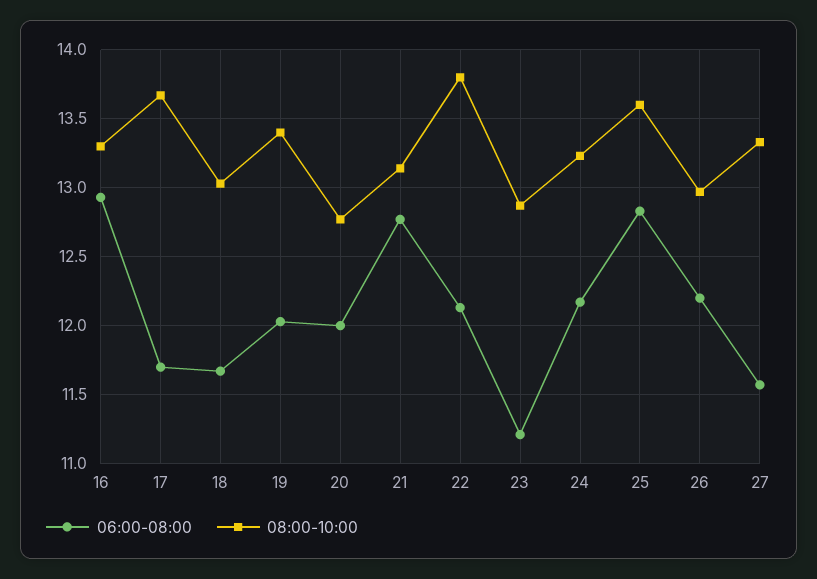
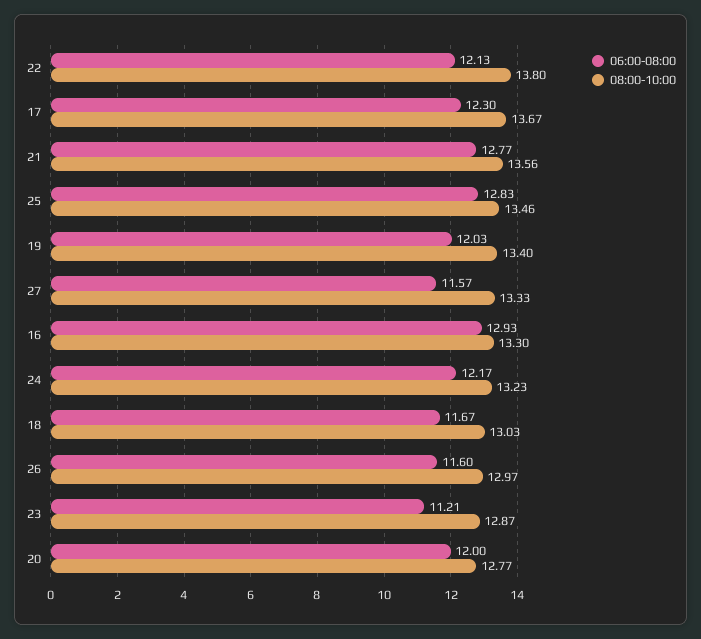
06:00-08:00, 17: 11.7 -> 12.3
08:00-10:00, 21: 13.15 -> 13.56
08:00-10:00, 25: 13.6 -> 13.46
06:00-08:00, 26: 12.2 -> 11.6

